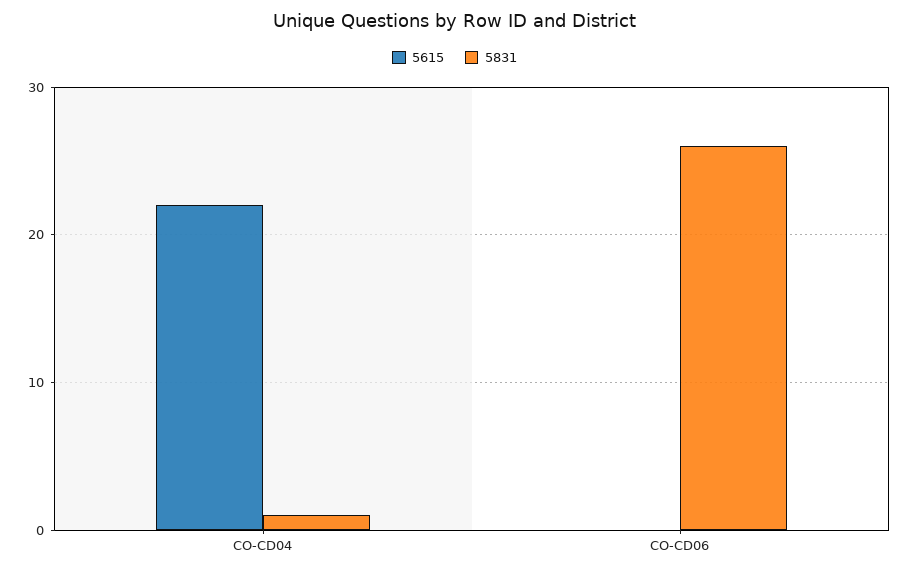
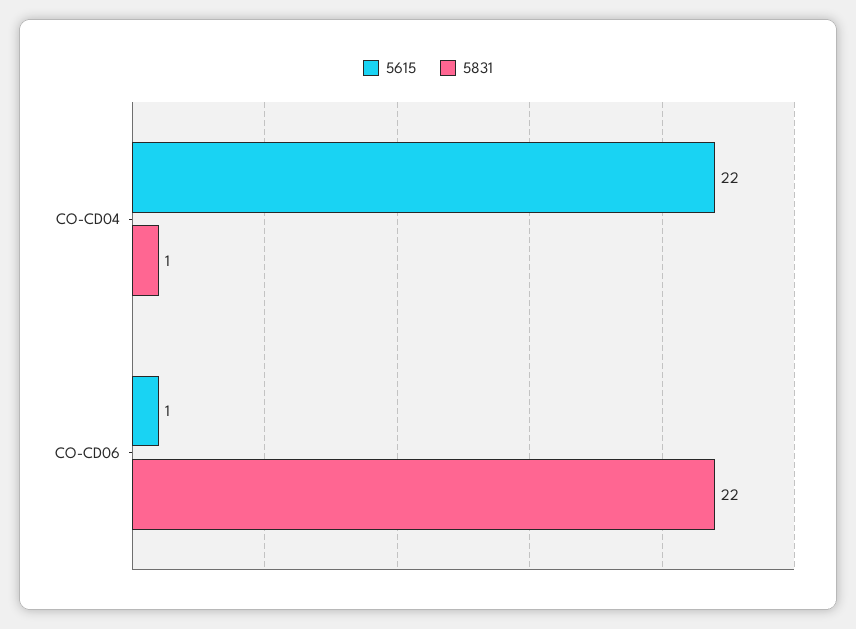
5615, CO-CD06: 0 -> 1
5831, CO-CD06: 26 -> 22

